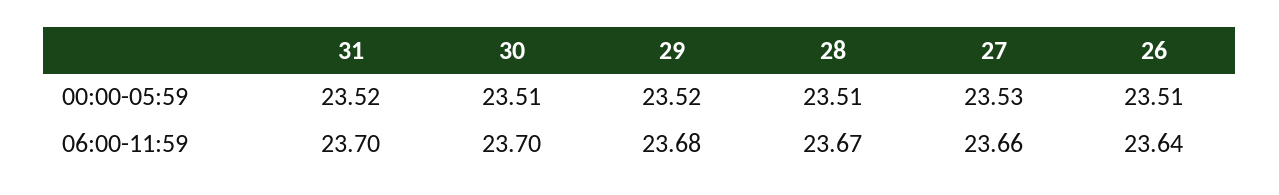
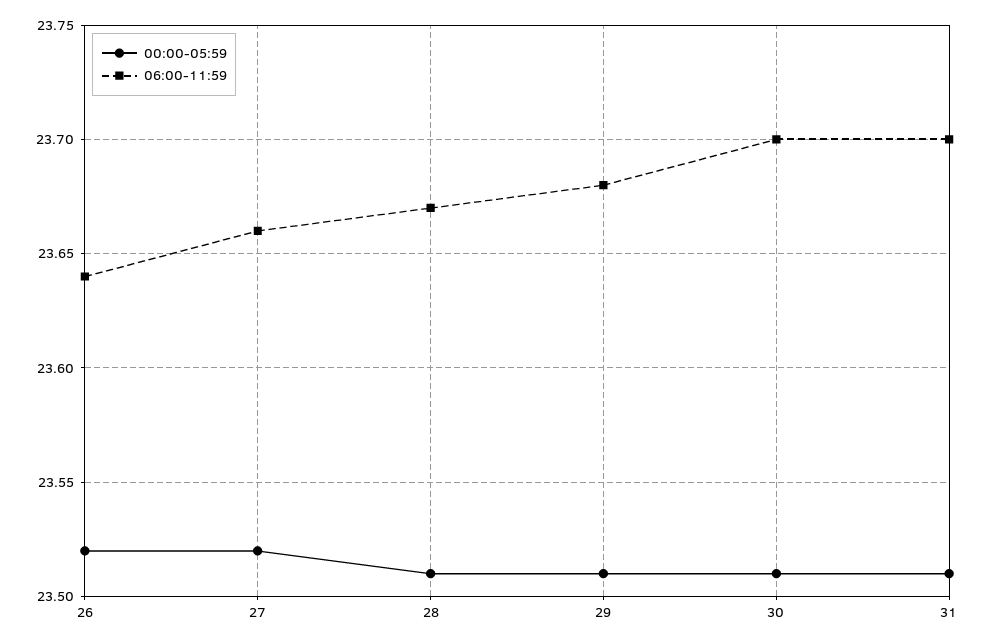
00:00-05:59, 31: 23.52 -> 23.51
00:00-05:59, 29: 23.52 -> 23.51
00:00-05:59, 27: 23.53 -> 23.52
00:00-05:59, 26: 23.51 -> 23.52

